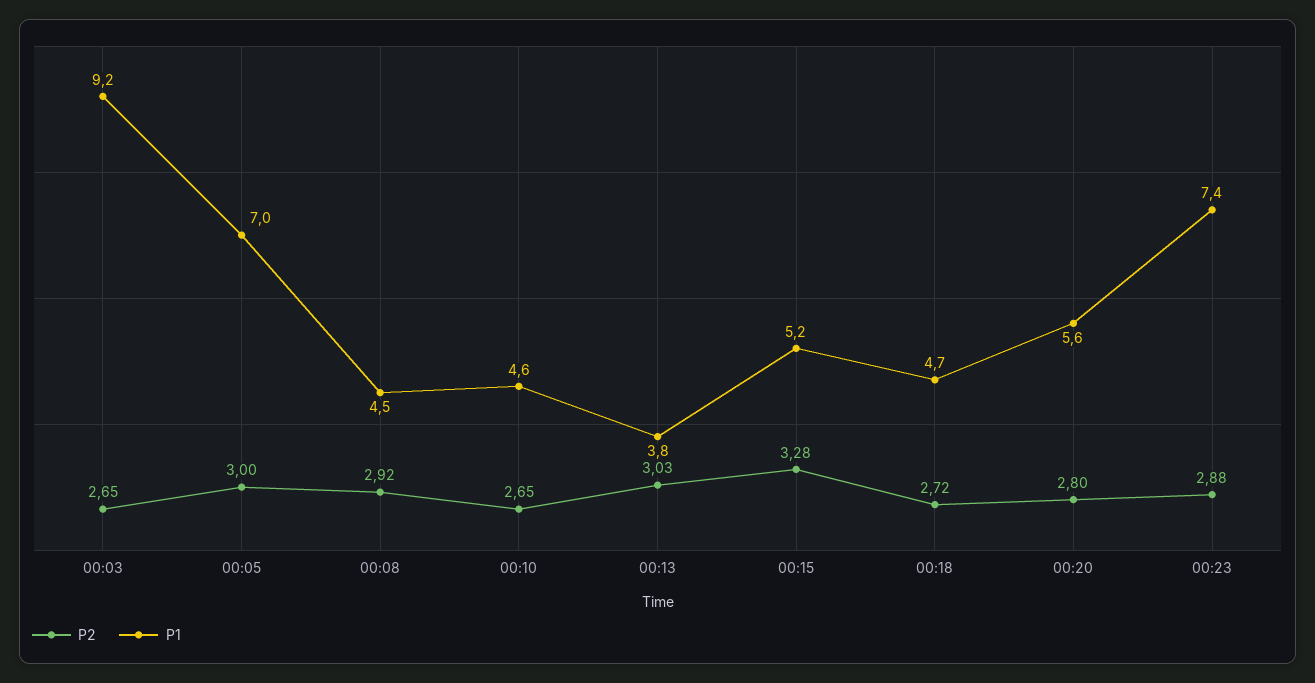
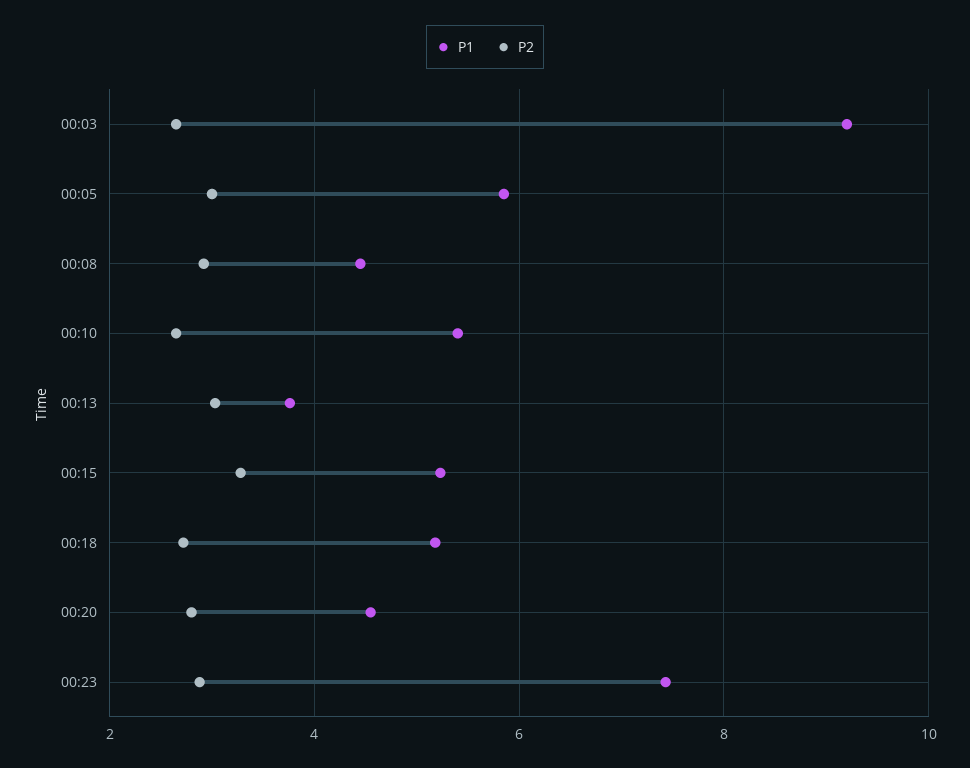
P1, 00:05: 7 -> 5.8
P1, 00:10: 4.6 -> 5.4
P1, 00:18: 4.7 -> 5.2
P1, 00:20: 5.6 -> 4.6

